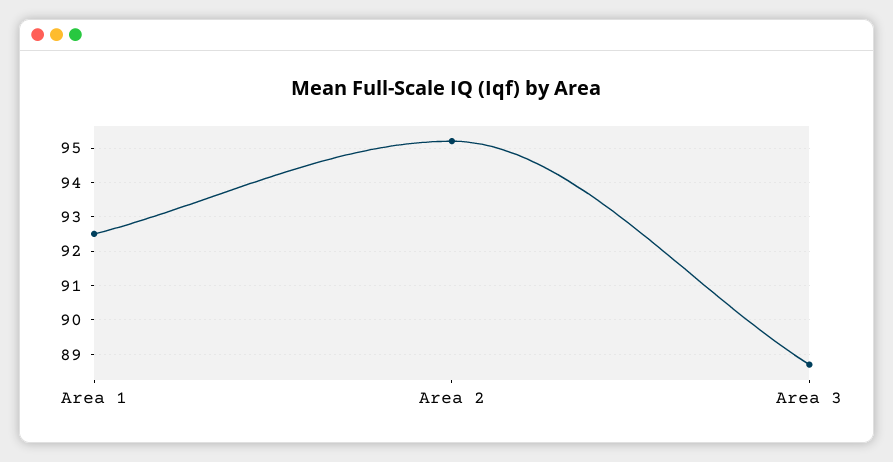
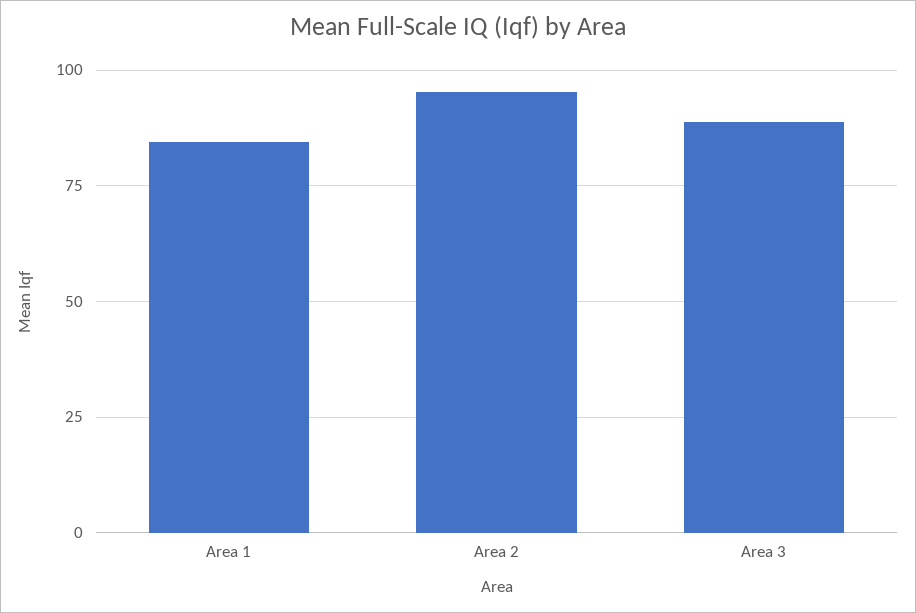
Area 1: 92.5 -> 85

